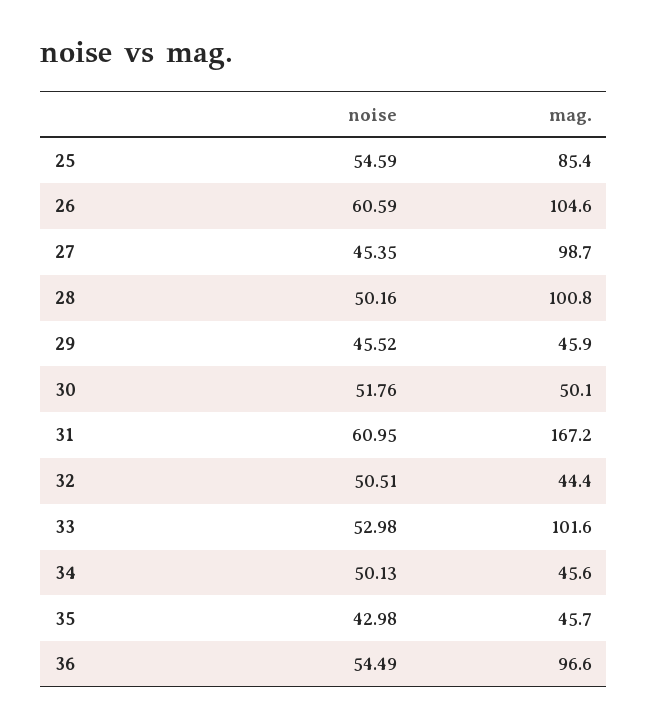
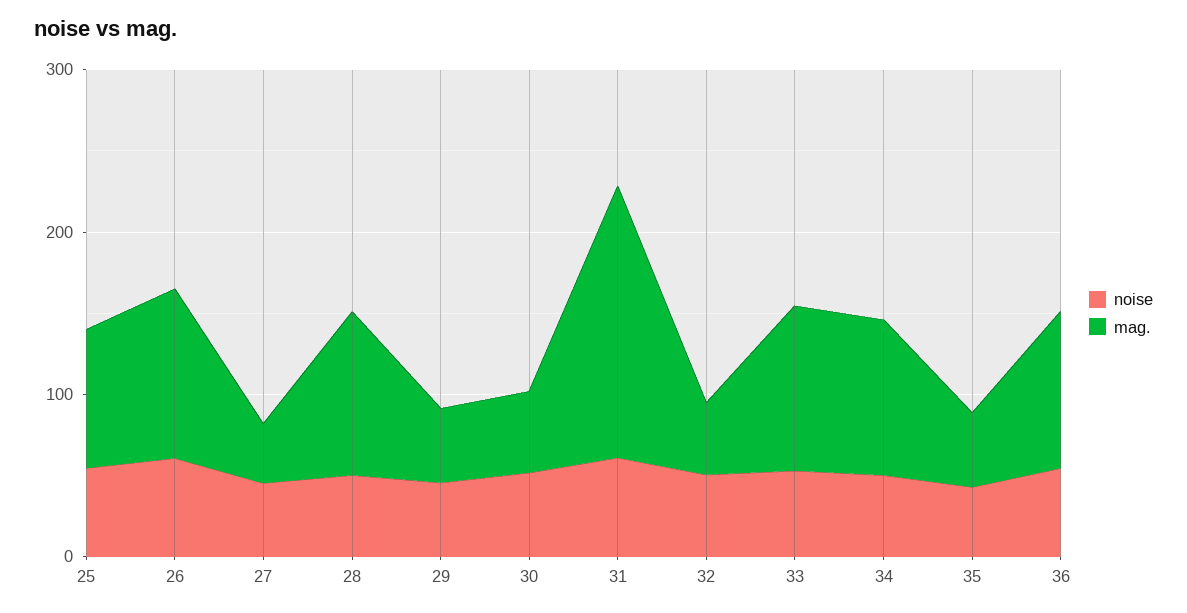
mag., 27: 98.7 -> 40
mag., 34: 45.6 -> 100

